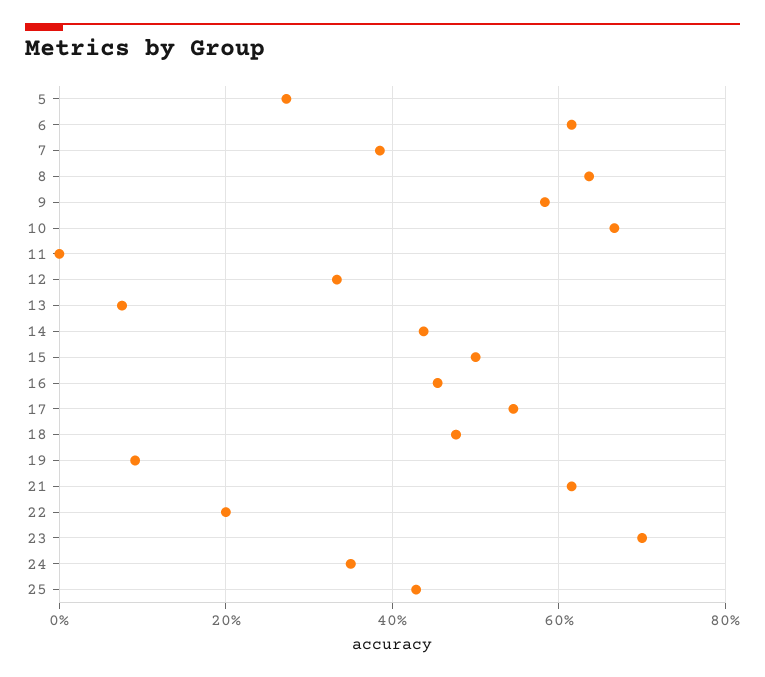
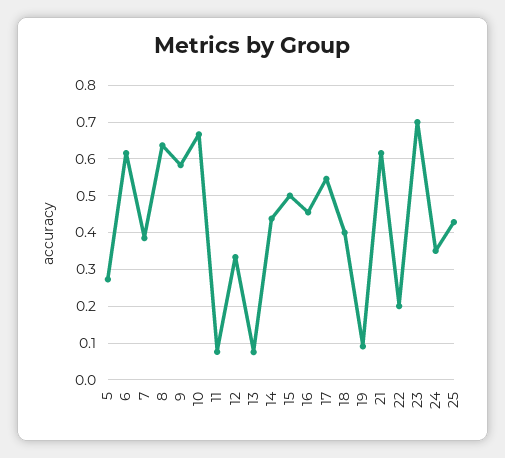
11: 0 -> 0.08
18: 0.48 -> 0.4

